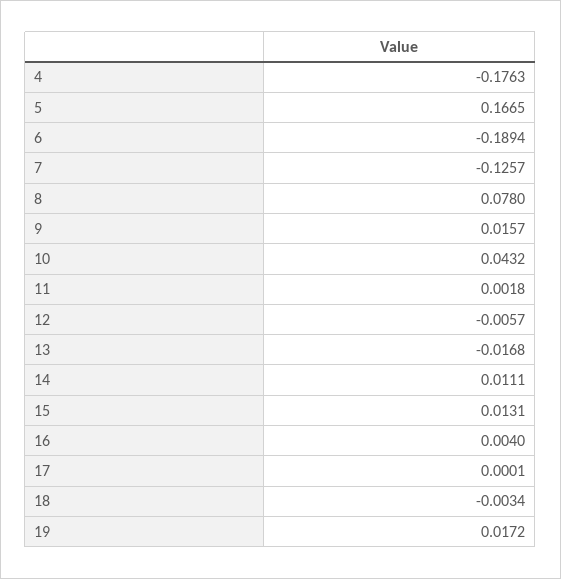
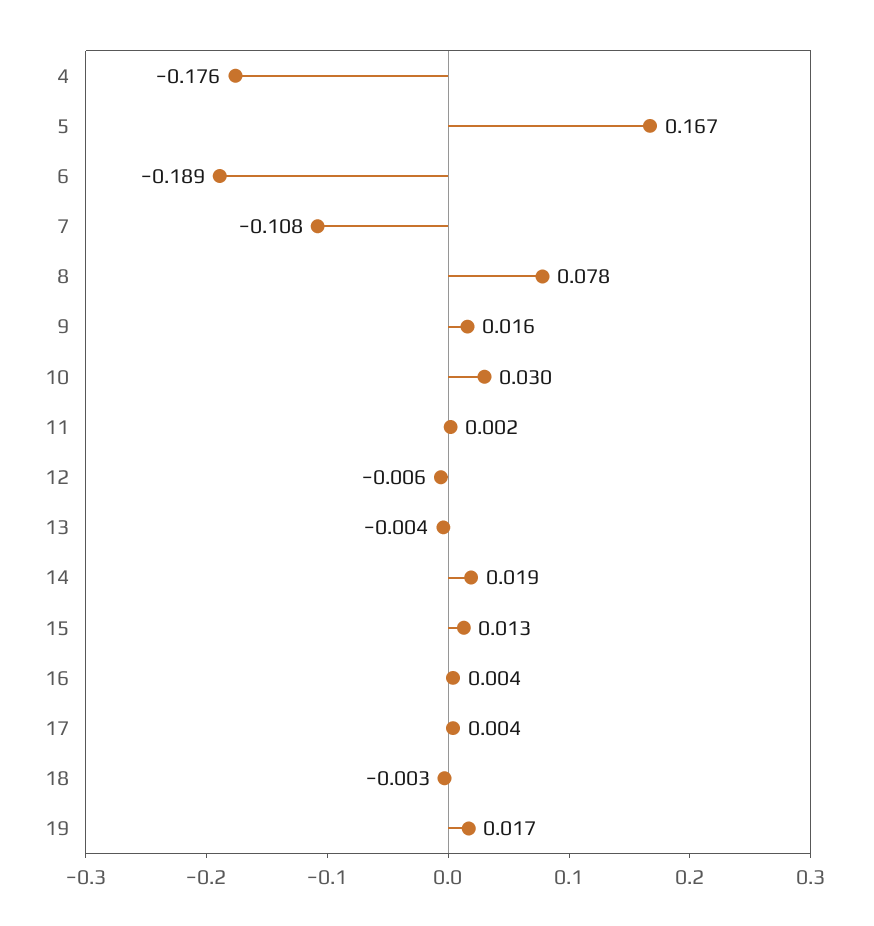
7: -0.1257 -> -0.108
10: 0.0432 -> 0.03
13: -0.0168 -> -0.004
14: 0.0111 -> 0.019
17: 0.0001 -> 0.004

